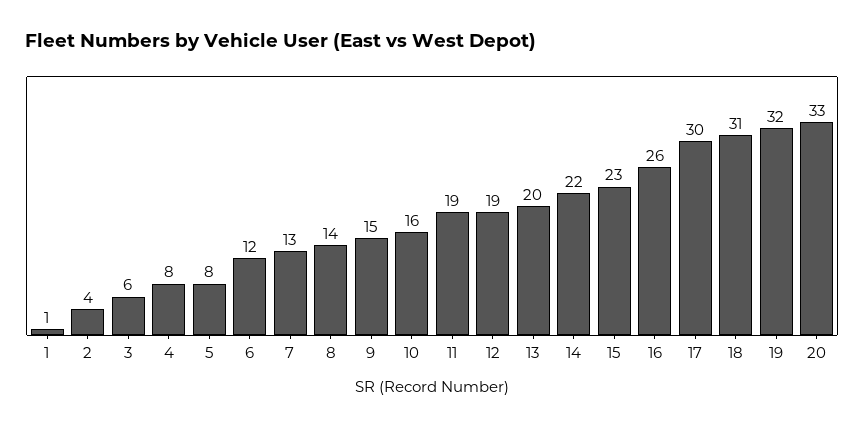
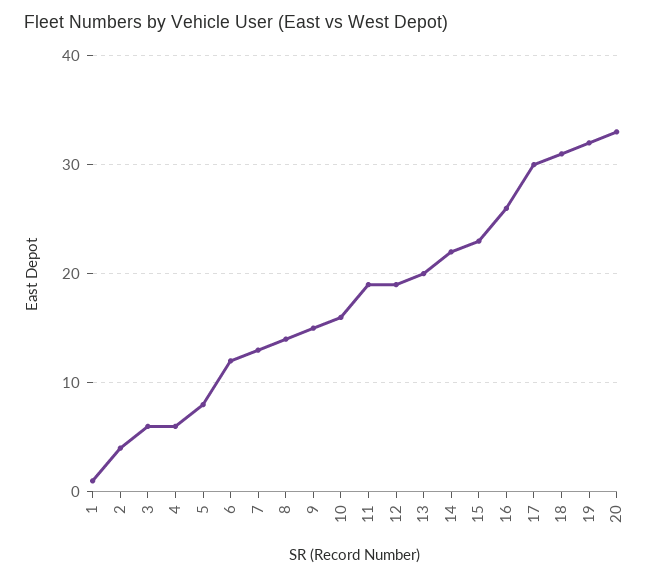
4: 8 -> 6

